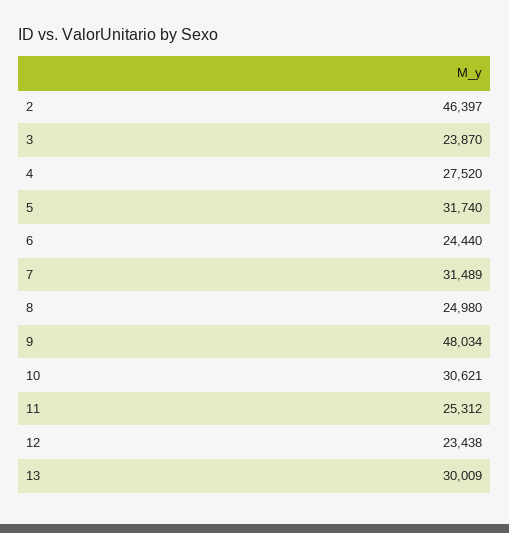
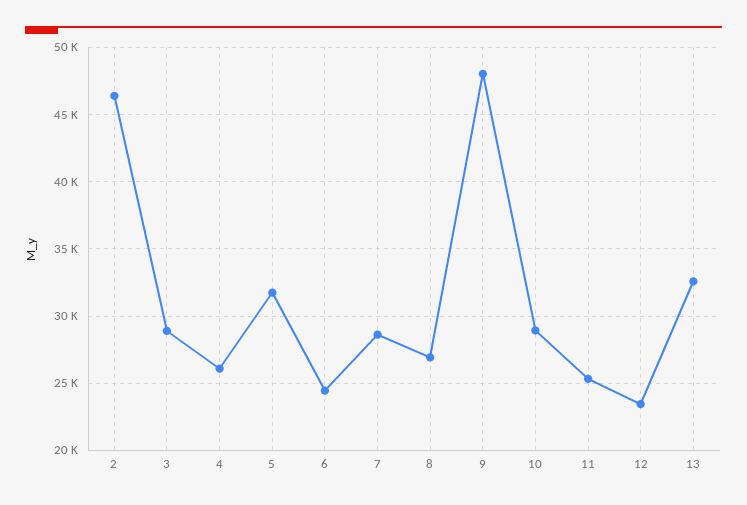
3: 23870 -> 29000
4: 27520 -> 26000
7: 31489 -> 28500
8: 24980 -> 27000
10: 30621 -> 29000
13: 30009 -> 32500

